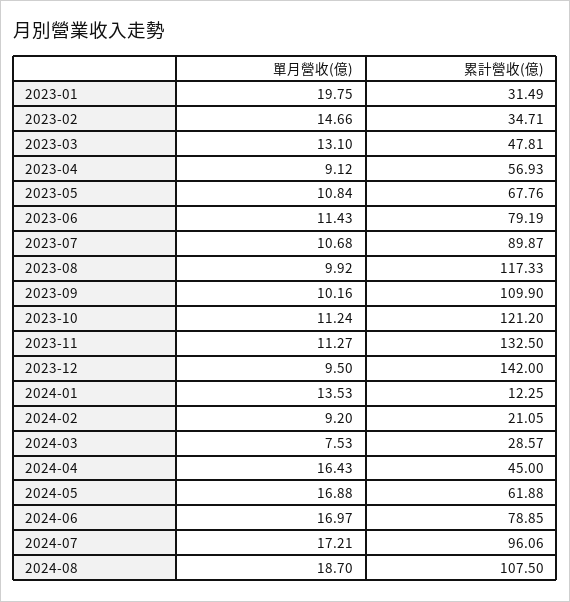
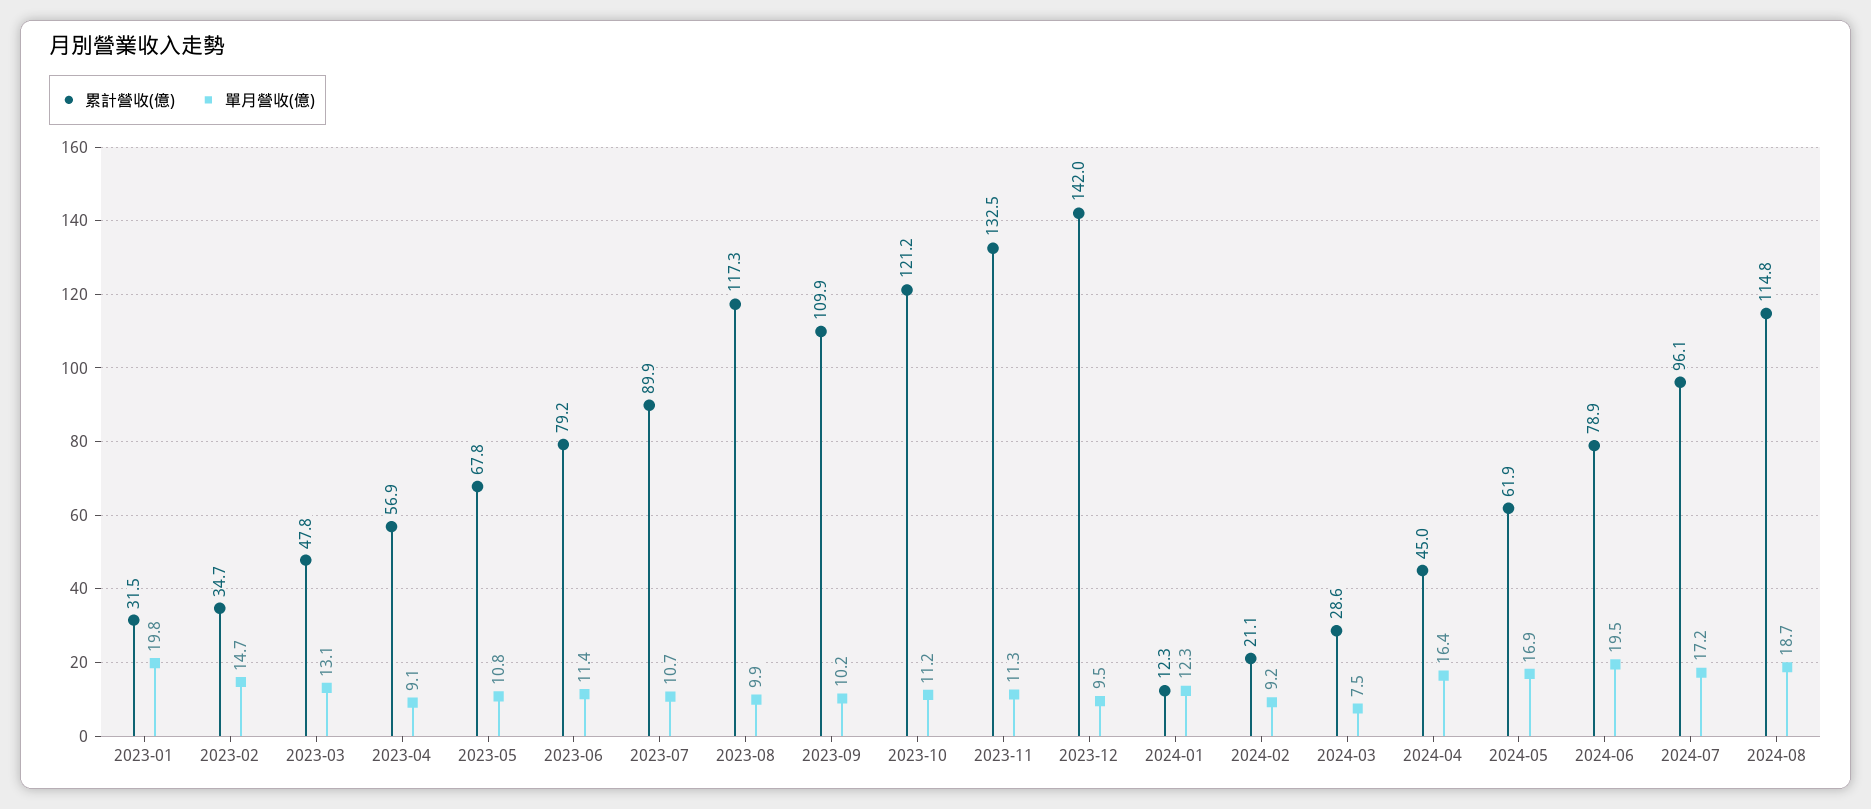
單月營收(億), 2024-01: 13.53 -> 12.3
單月營收(億), 2024-06: 16.97 -> 19.5
累計營收(億), 2024-08: 107.5 -> 114.8

